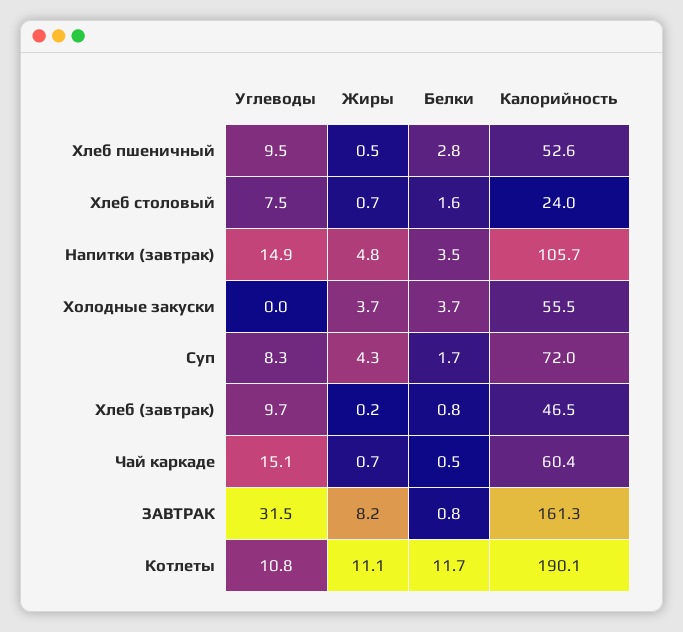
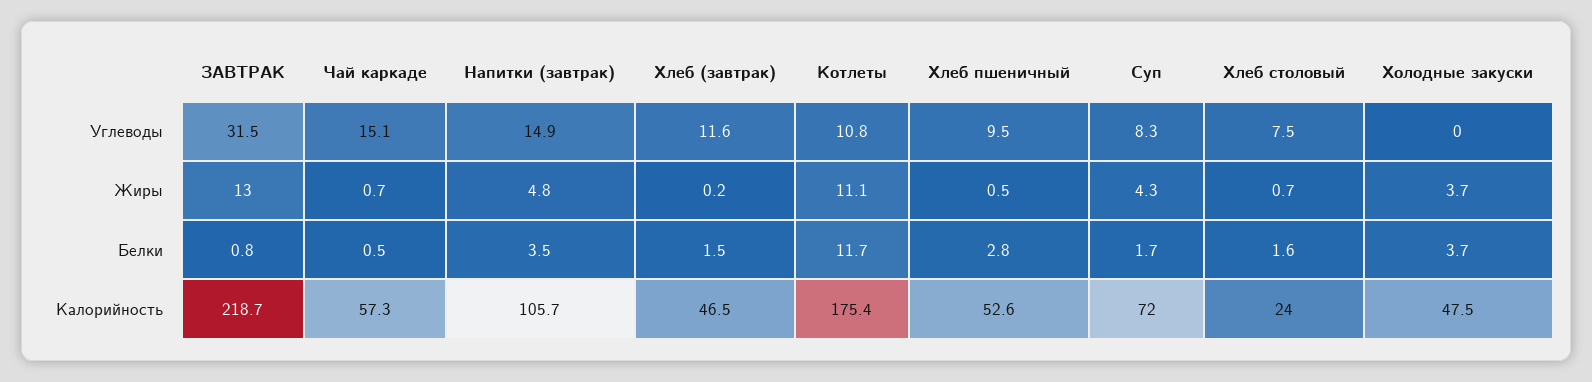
Калорийность, Холодные закуски: 55.5 -> 47.5
Углеводы, Хлеб (завтрак): 9.7 -> 11.6
Белки, Хлеб (завтрак): 0.8 -> 1.5
Калорийность, Чай каркаде: 60.4 -> 57.3
Жиры, ЗАВТРАК: 8.2 -> 13
Калорийность, ЗАВТРАК: 161.3 -> 218.7
Калорийность, Котлеты: 190.1 -> 175.4

